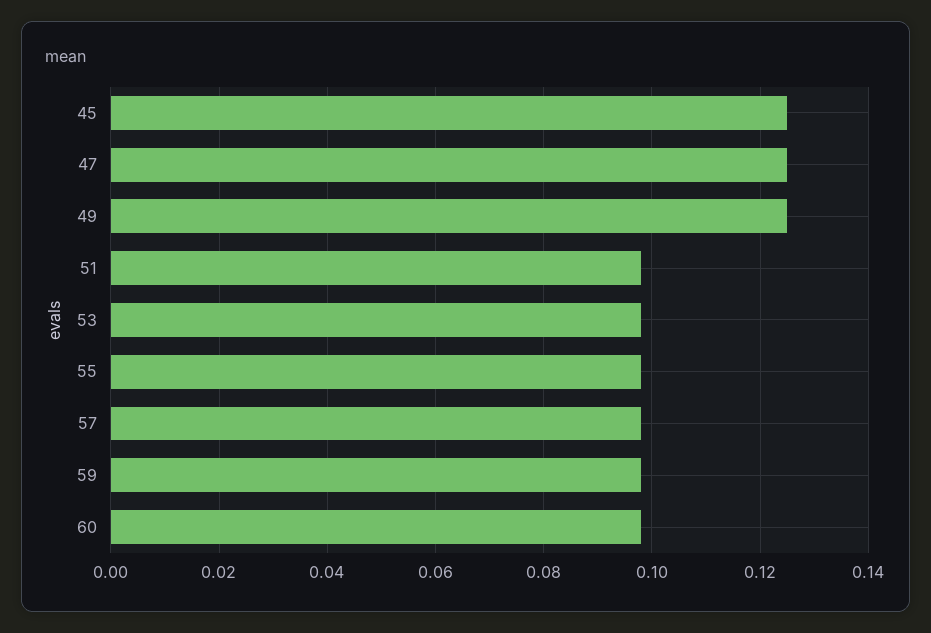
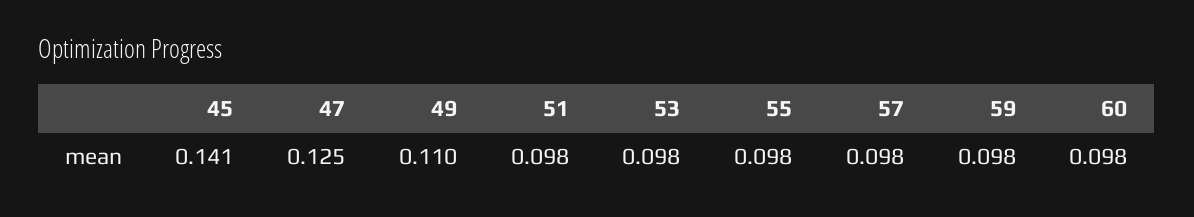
45: 0.125 -> 0.141
49: 0.125 -> 0.11

